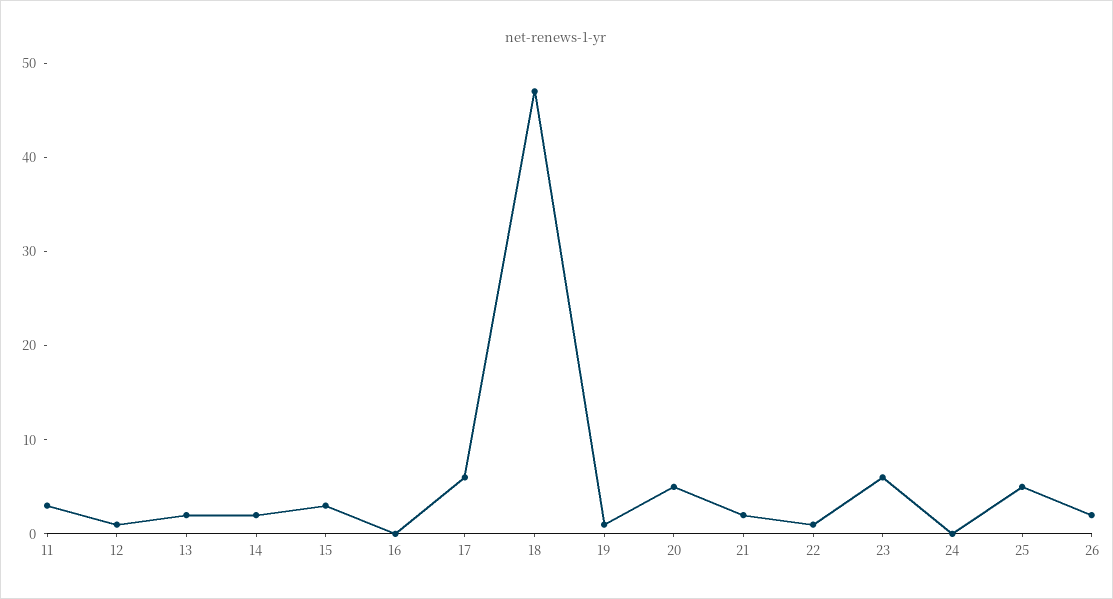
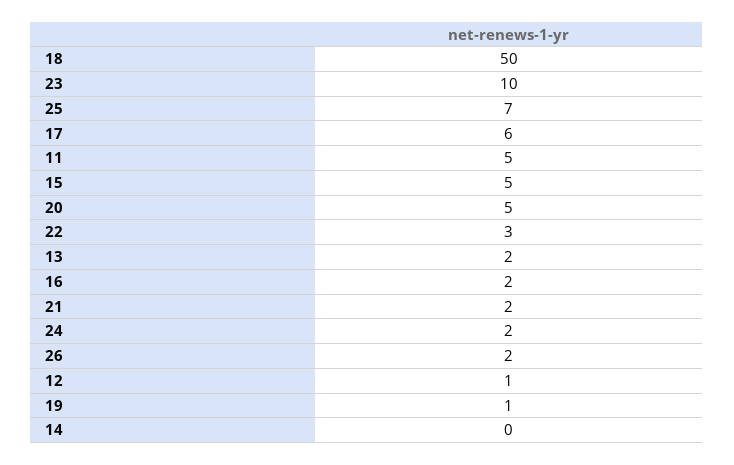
11: 3 -> 5
14: 2 -> 0
15: 3 -> 5
16: 0 -> 2
18: 47 -> 50
22: 1 -> 3
23: 6 -> 10
24: 0 -> 2
25: 5 -> 7

